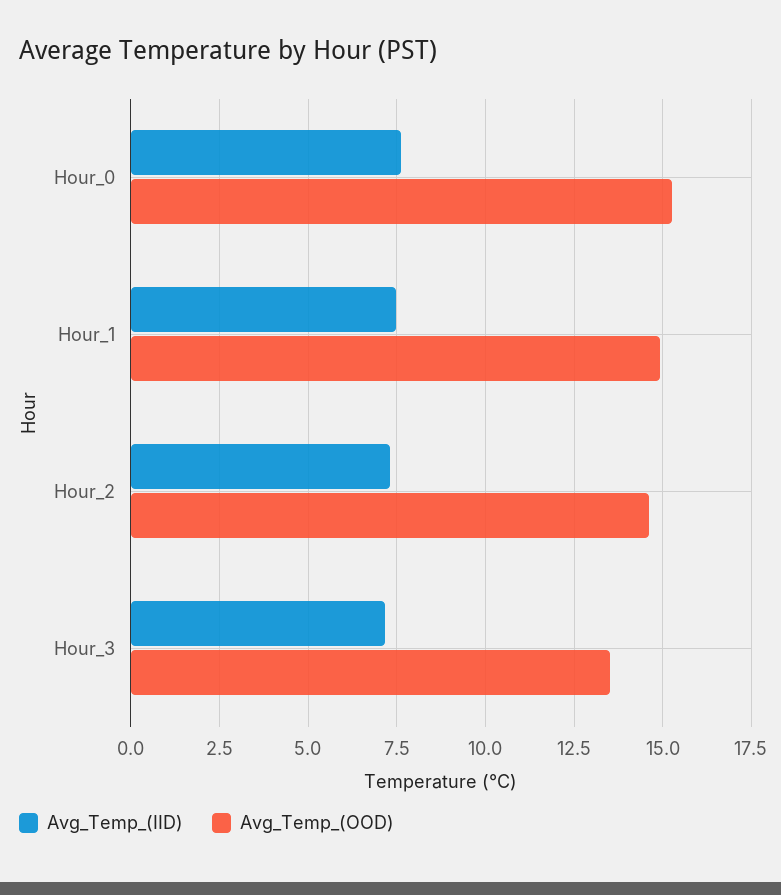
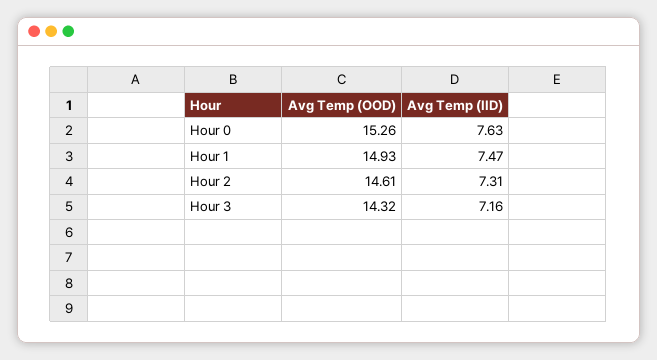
Avg_Temp_(OOD), Hour_3: 13.5 -> 14.32

